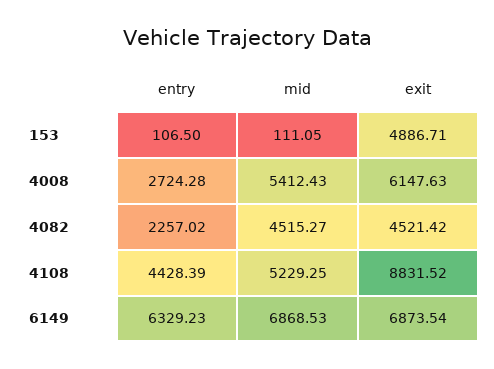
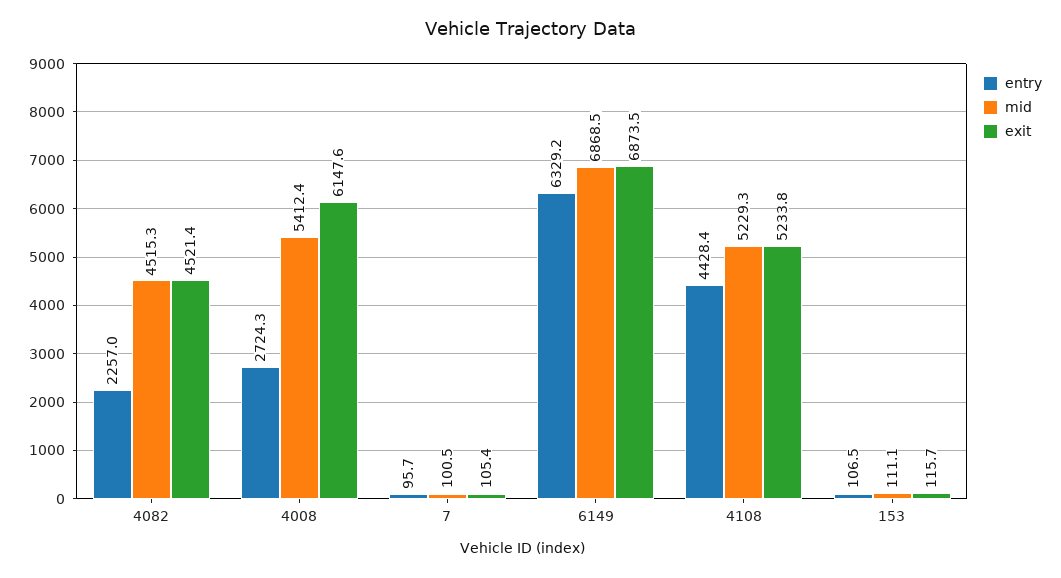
exit, 153: 4886.71 -> 115.7
exit, 4108: 8831.52 -> 5233.8
entry, 7: none -> 95.7
mid, 7: none -> 100.5
exit, 7: none -> 105.4

